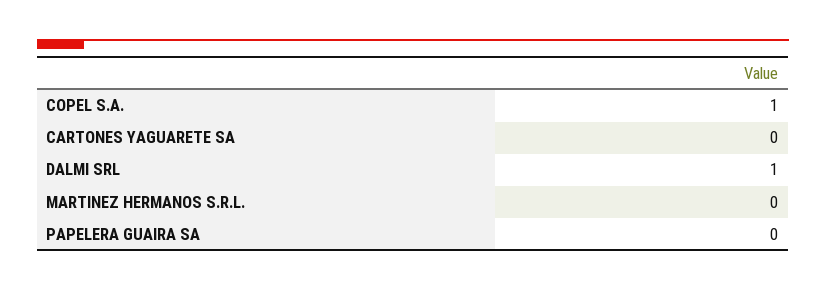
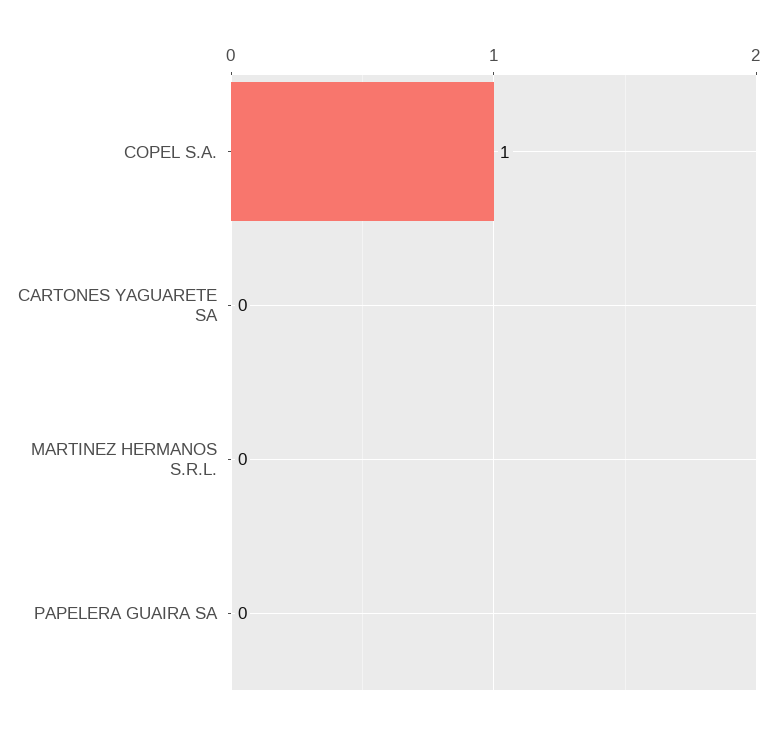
DALMI SRL: 1 -> none

